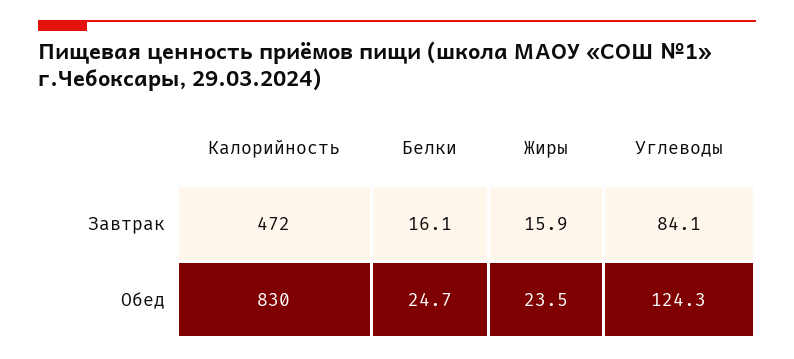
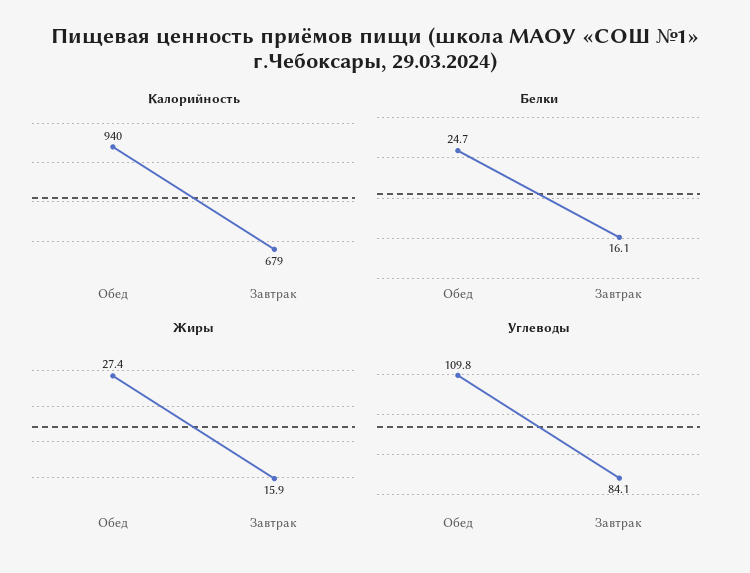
Калорийность, Завтрак: 472 -> 679
Калорийность, Обед: 830 -> 940
Жиры, Обед: 23.5 -> 27.4
Углеводы, Обед: 124.3 -> 109.8

